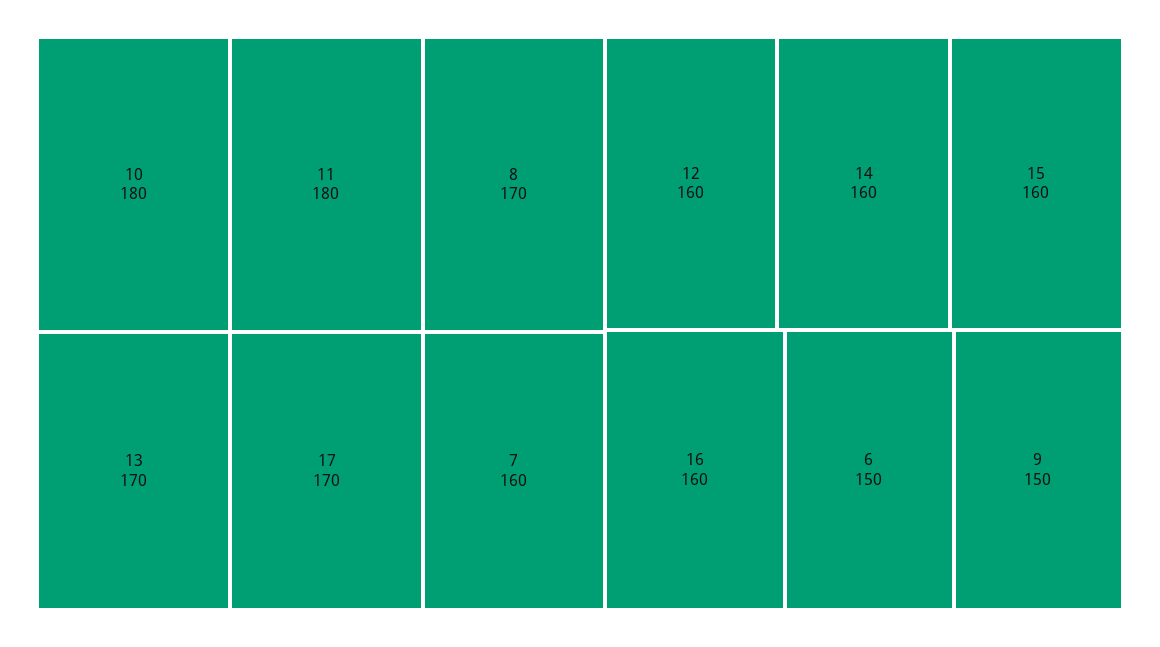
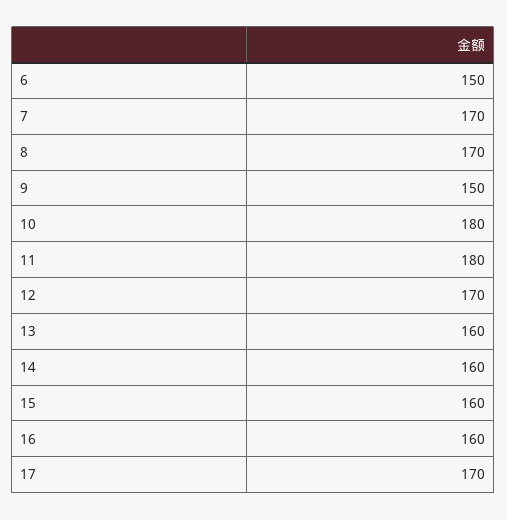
13: 170 -> 160
7: 160 -> 170
12: 160 -> 170

